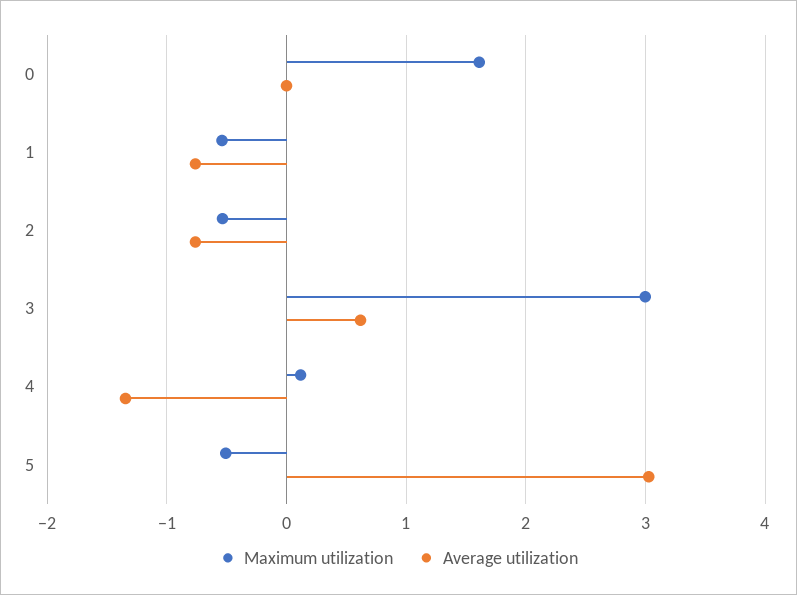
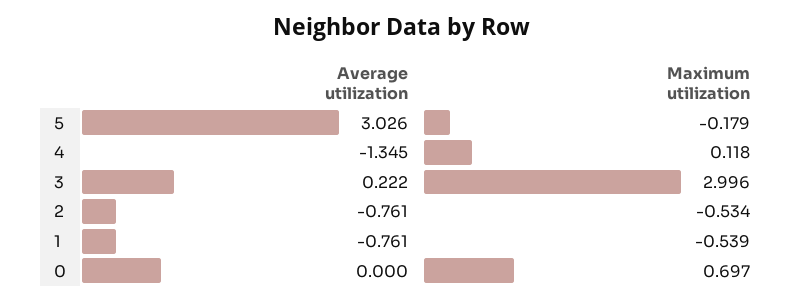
Maximum utilization, 0: 1.6 -> 0.697
Average utilization, 3: 0.6 -> 0.222
Maximum utilization, 5: -0.5 -> -0.179

